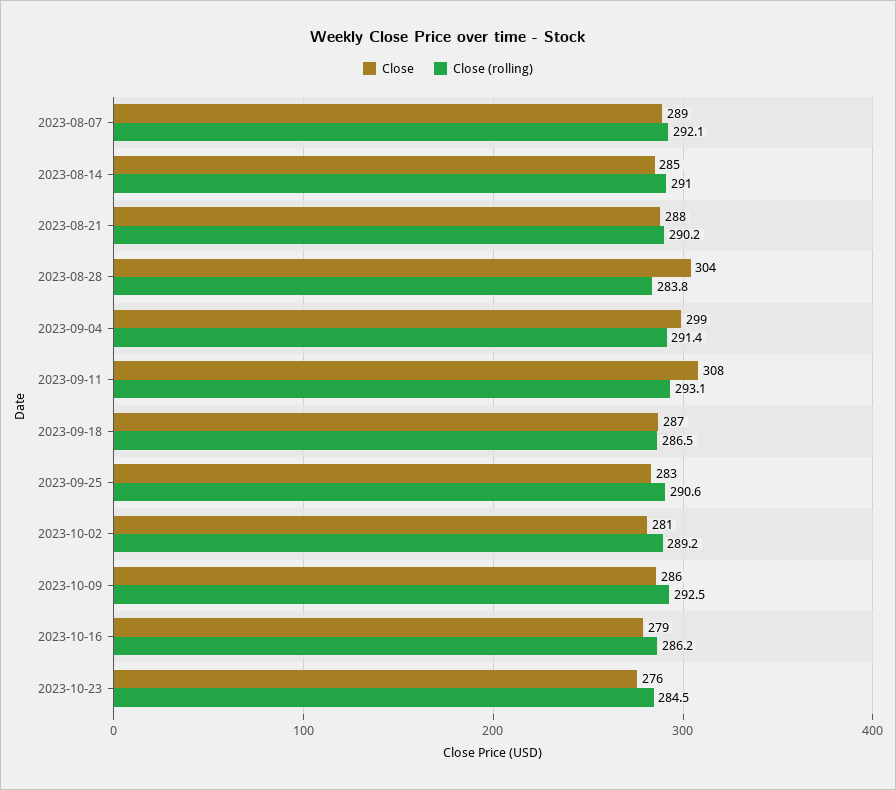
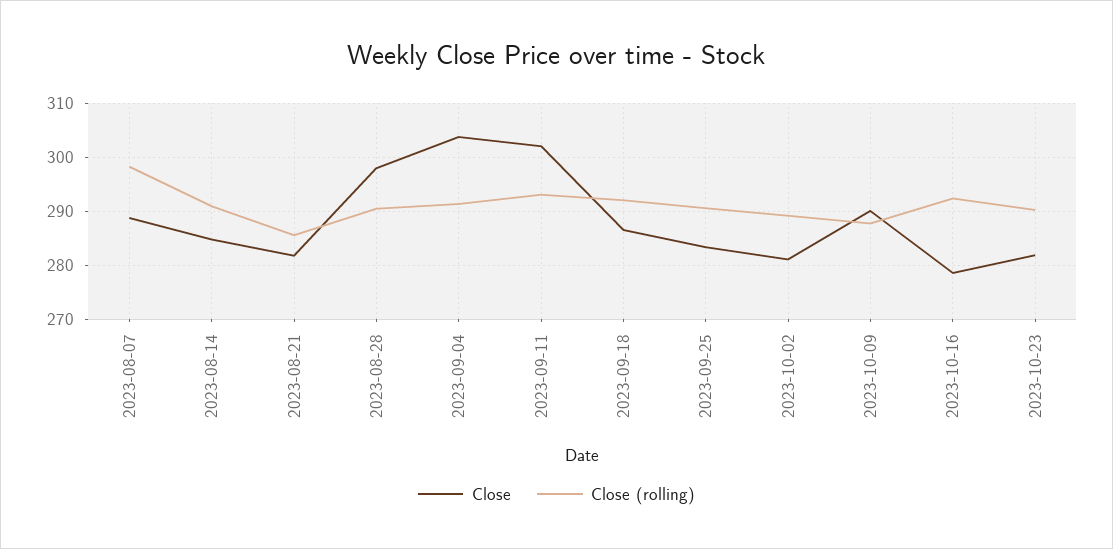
Close (rolling), 2023-08-07: 292.1 -> 298
Close, 2023-08-21: 288 -> 282
Close (rolling), 2023-08-21: 290.2 -> 286
Close, 2023-08-28: 304 -> 298
Close (rolling), 2023-08-28: 283.8 -> 290
Close, 2023-09-04: 299 -> 304
Close, 2023-09-11: 308 -> 302
Close (rolling), 2023-09-18: 286.5 -> 292
Close, 2023-10-09: 286 -> 290
Close (rolling), 2023-10-09: 292.5 -> 288
Close (rolling), 2023-10-16: 286.2 -> 292
Close, 2023-10-23: 276 -> 282
Close (rolling), 2023-10-23: 284.5 -> 290

